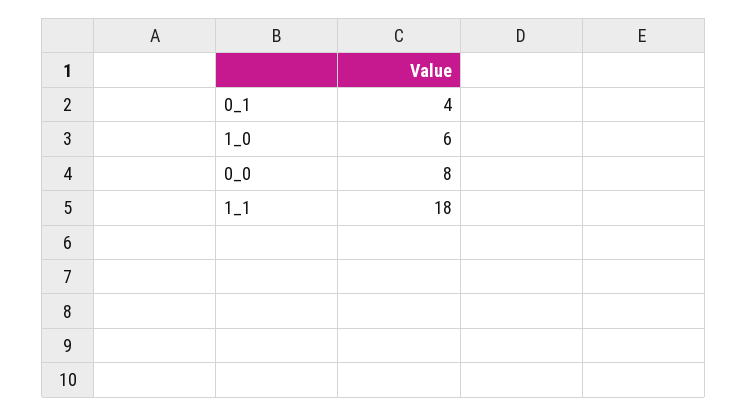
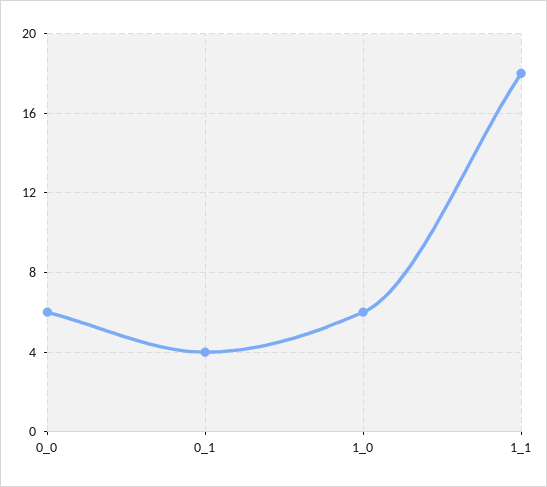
0_0: 8 -> 6

